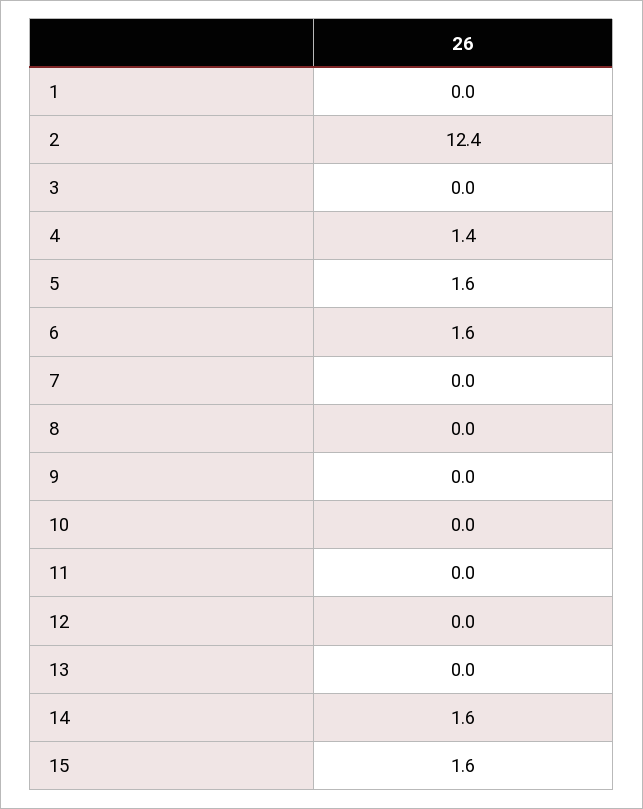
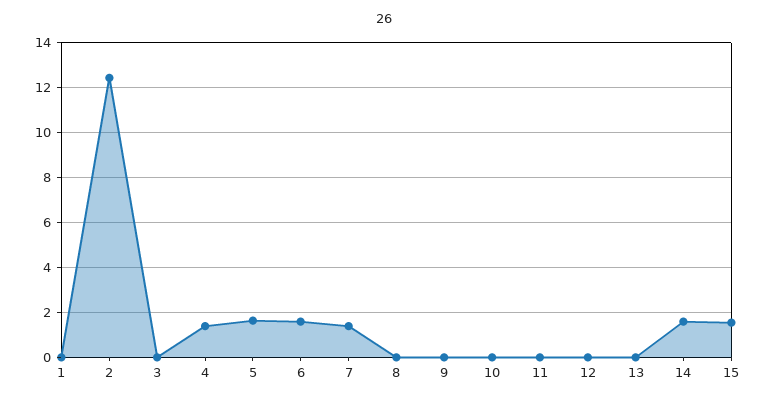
7: 0 -> 1.5

